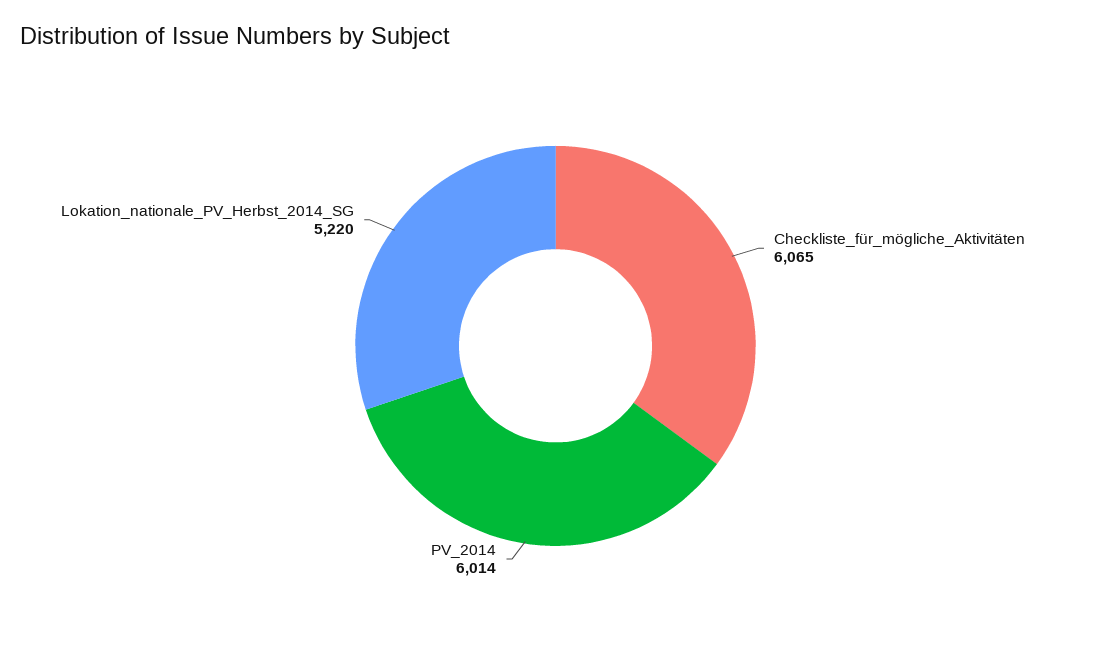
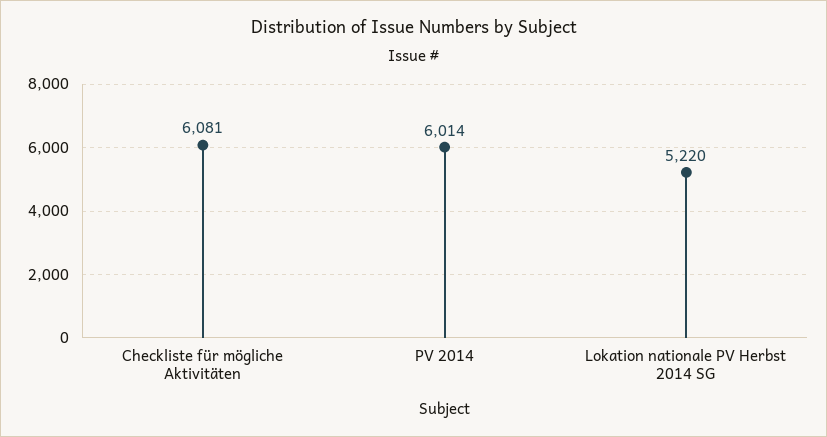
Checkliste_für_mögliche_Aktivitäten: 6065 -> 6081

